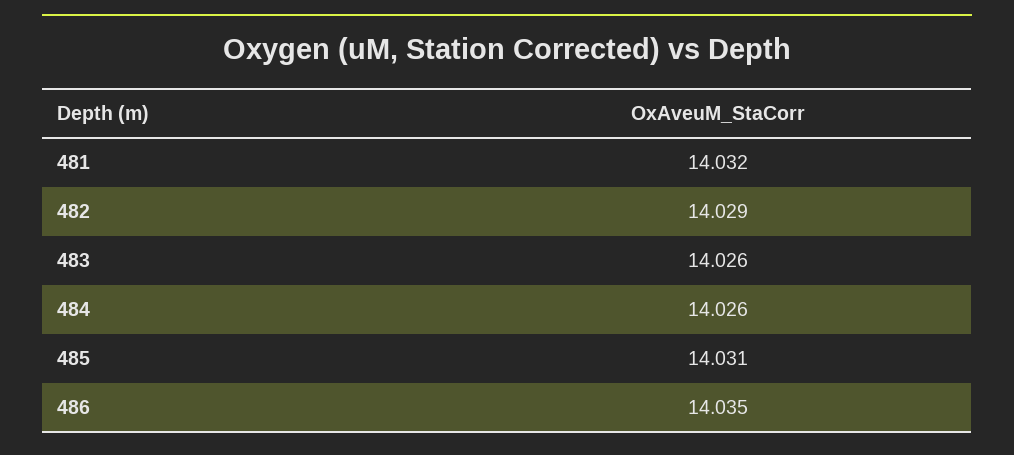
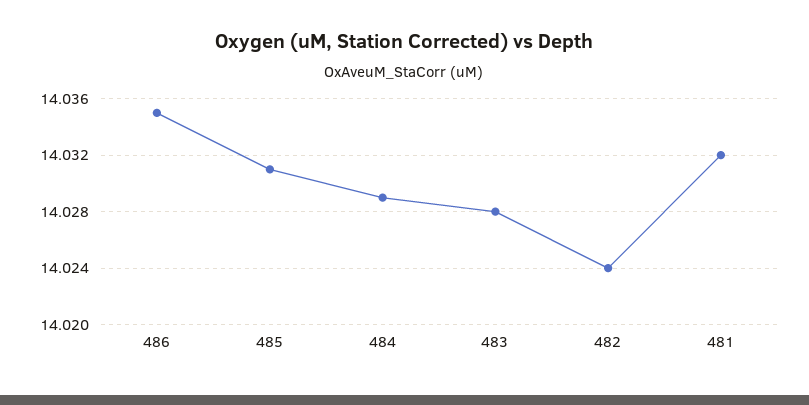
482: 14.029 -> 14.024
483: 14.026 -> 14.028
484: 14.026 -> 14.029

